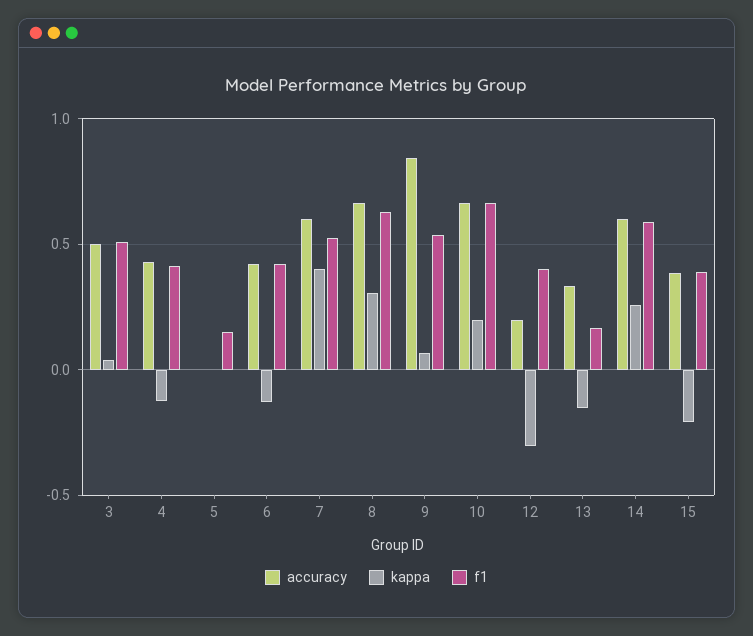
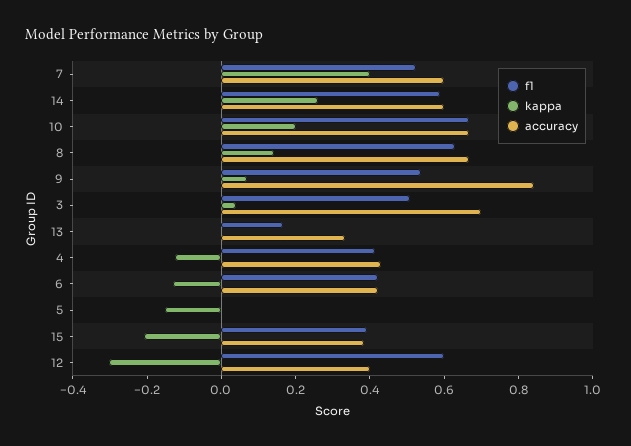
accuracy, 3: 0.5 -> 0.7
kappa, 5: 0 -> -0.15
f1, 5: 0.15 -> 0
kappa, 8: 0.3 -> 0.15
accuracy, 12: 0.2 -> 0.4
f1, 12: 0.4 -> 0.6
kappa, 13: -0.15 -> 0

